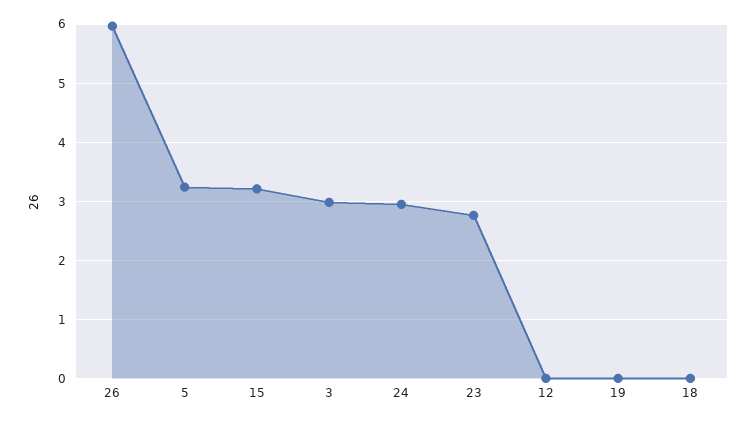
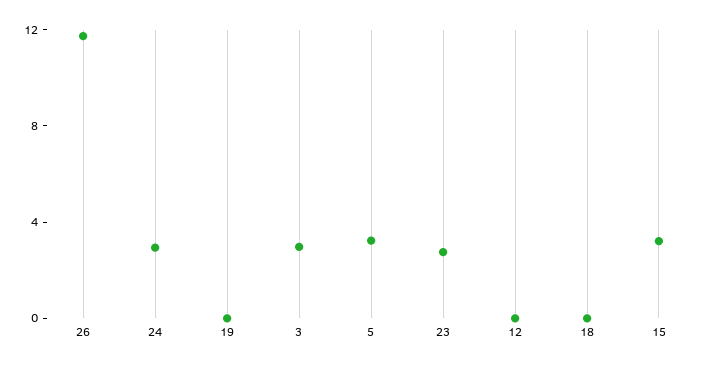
26: 6 -> 12

